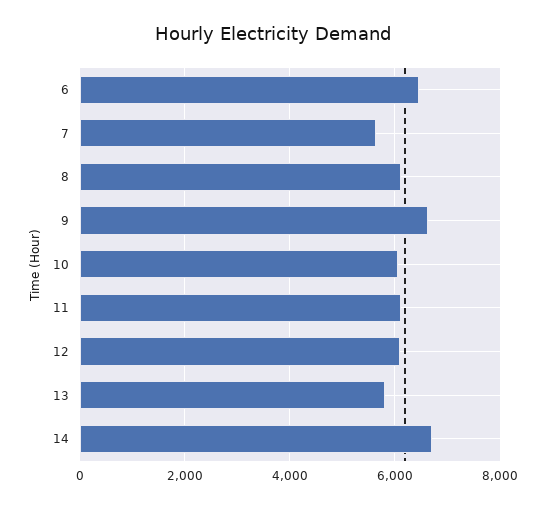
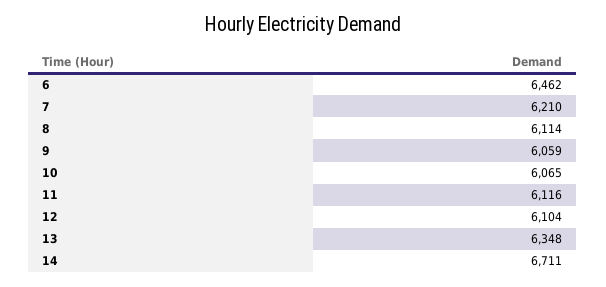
7: 5600 -> 6210
9: 6600 -> 6059
13: 5800 -> 6348

